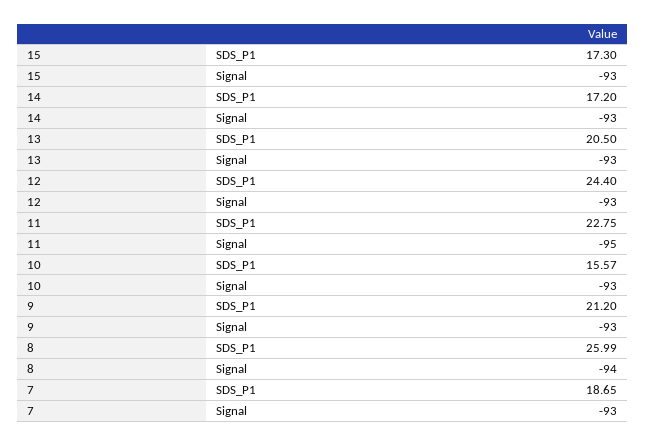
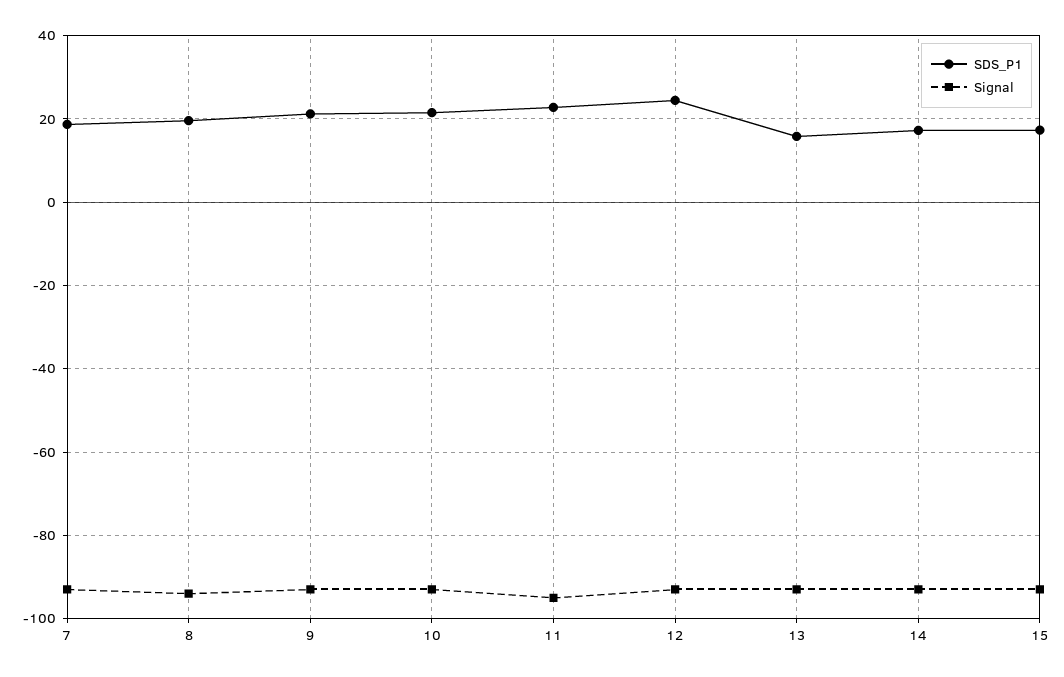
SDS_P1, 13: 20.5 -> 16
SDS_P1, 10: 15.57 -> 22
SDS_P1, 8: 25.99 -> 20

